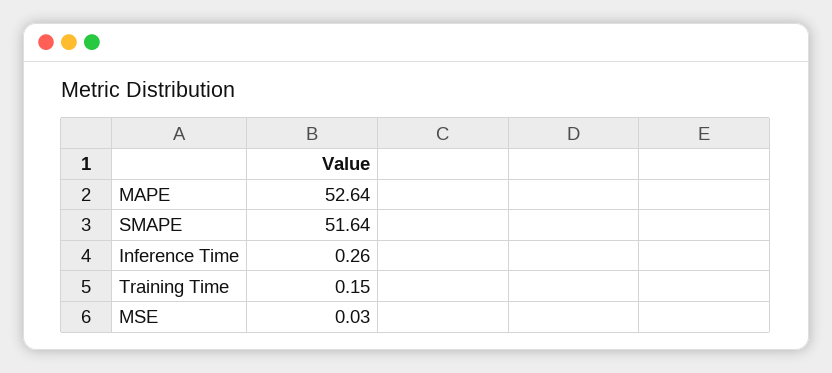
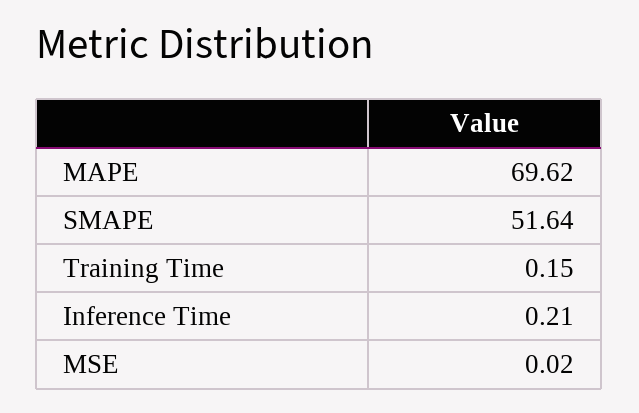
MAPE: 52.64 -> 69.62
Inference Time: 0.26 -> 0.21
MSE: 0.03 -> 0.02

